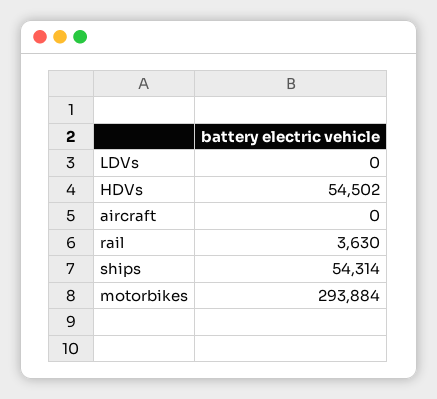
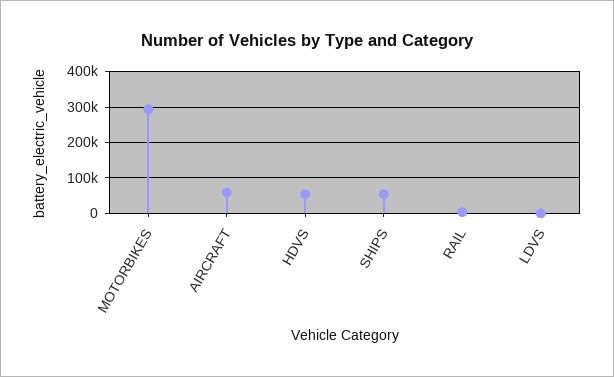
aircraft: 0 -> 60000

